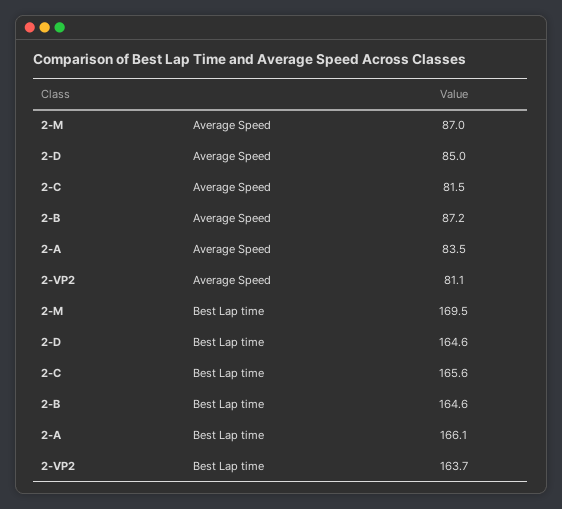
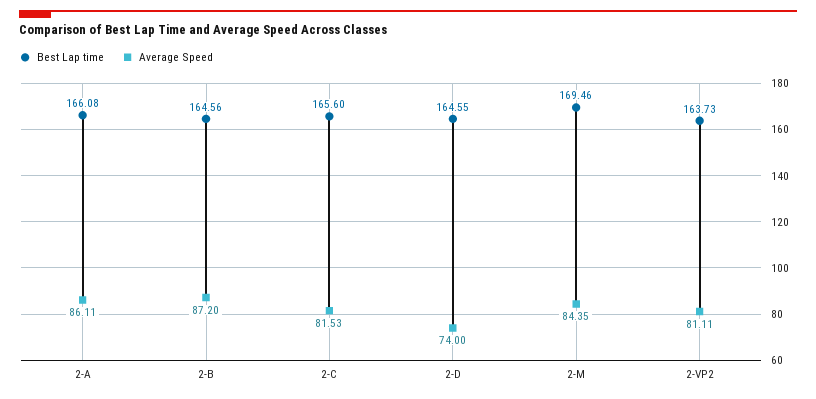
Average Speed, 2-M: 87 -> 84.35
Average Speed, 2-D: 85 -> 74
Average Speed, 2-A: 83.5 -> 86.11

